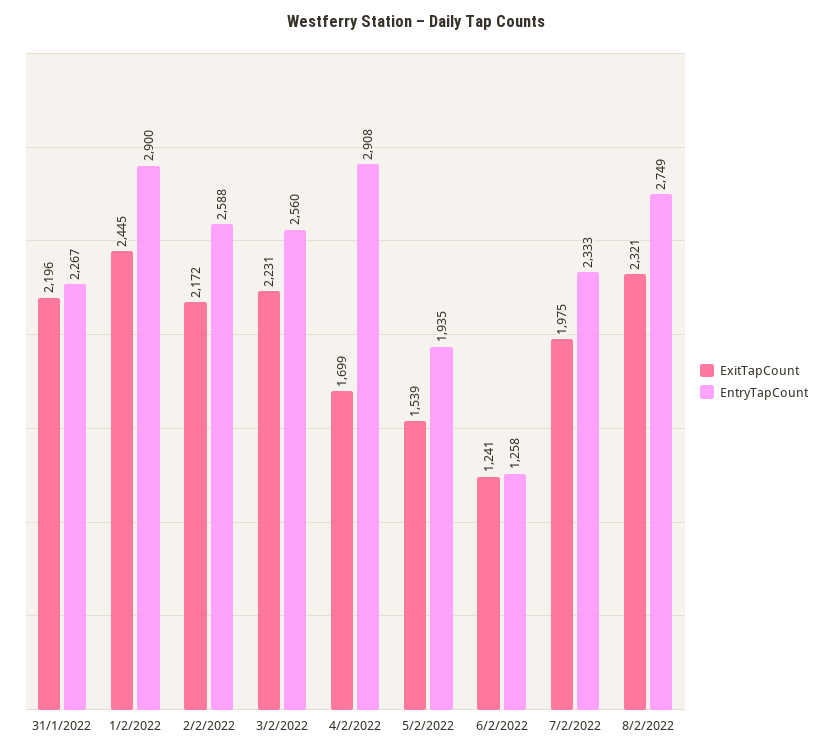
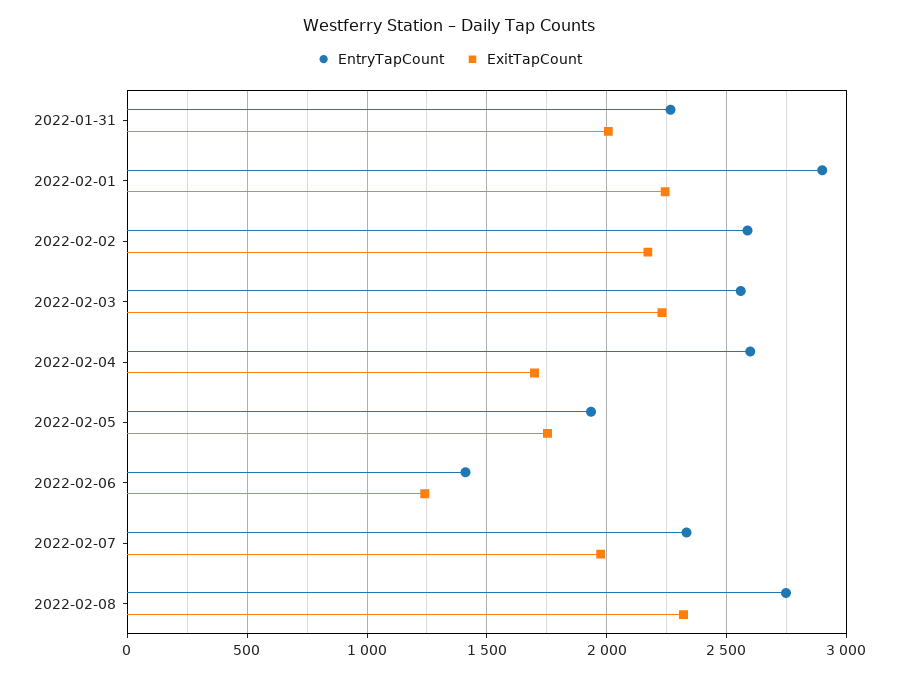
ExitTapCount, 31/1/2022: 2196 -> 2000
ExitTapCount, 1/2/2022: 2445 -> 2250
EntryTapCount, 4/2/2022: 2908 -> 2600
ExitTapCount, 5/2/2022: 1539 -> 1750
EntryTapCount, 6/2/2022: 1258 -> 1400

